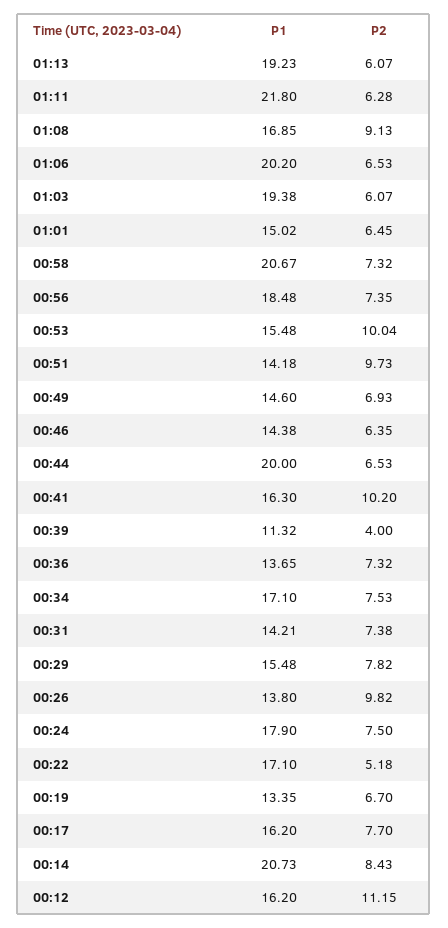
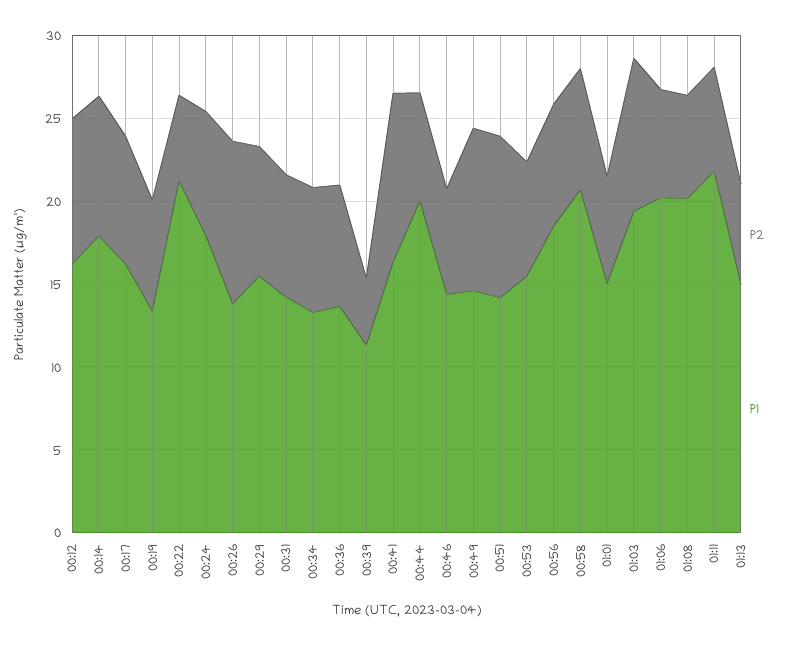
P1, 01:13: 19.23 -> 15
P1, 01:08: 16.85 -> 20
P2, 01:08: 9.13 -> 6
P2, 01:03: 6.07 -> 9
P2, 00:53: 10.04 -> 7
P2, 00:49: 6.93 -> 10
P1, 00:34: 17.1 -> 13
P1, 00:22: 17.1 -> 21
P1, 00:14: 20.73 -> 18
P2, 00:12: 11.15 -> 9

